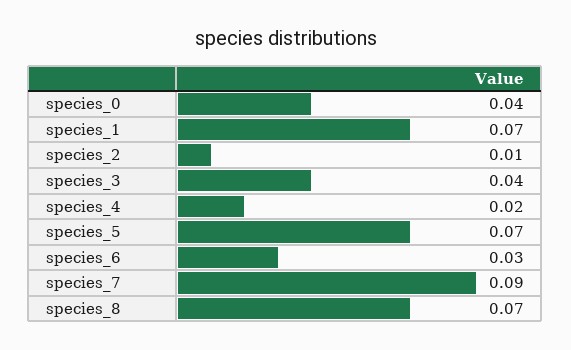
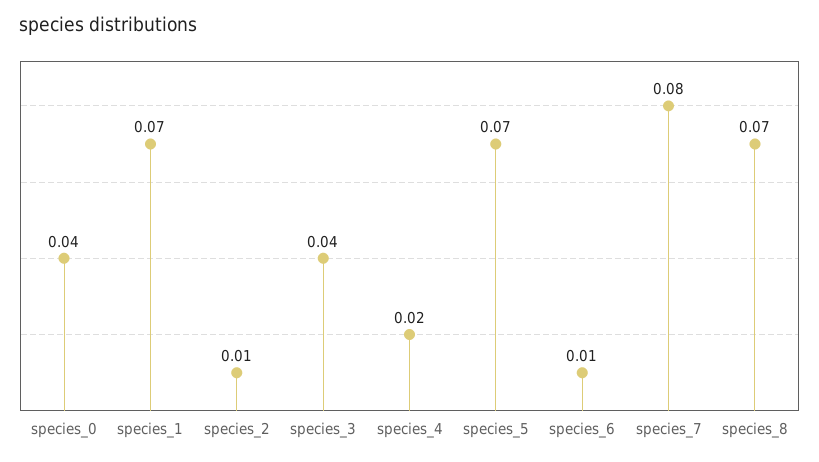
species_6: 0.03 -> 0.01
species_7: 0.09 -> 0.08

